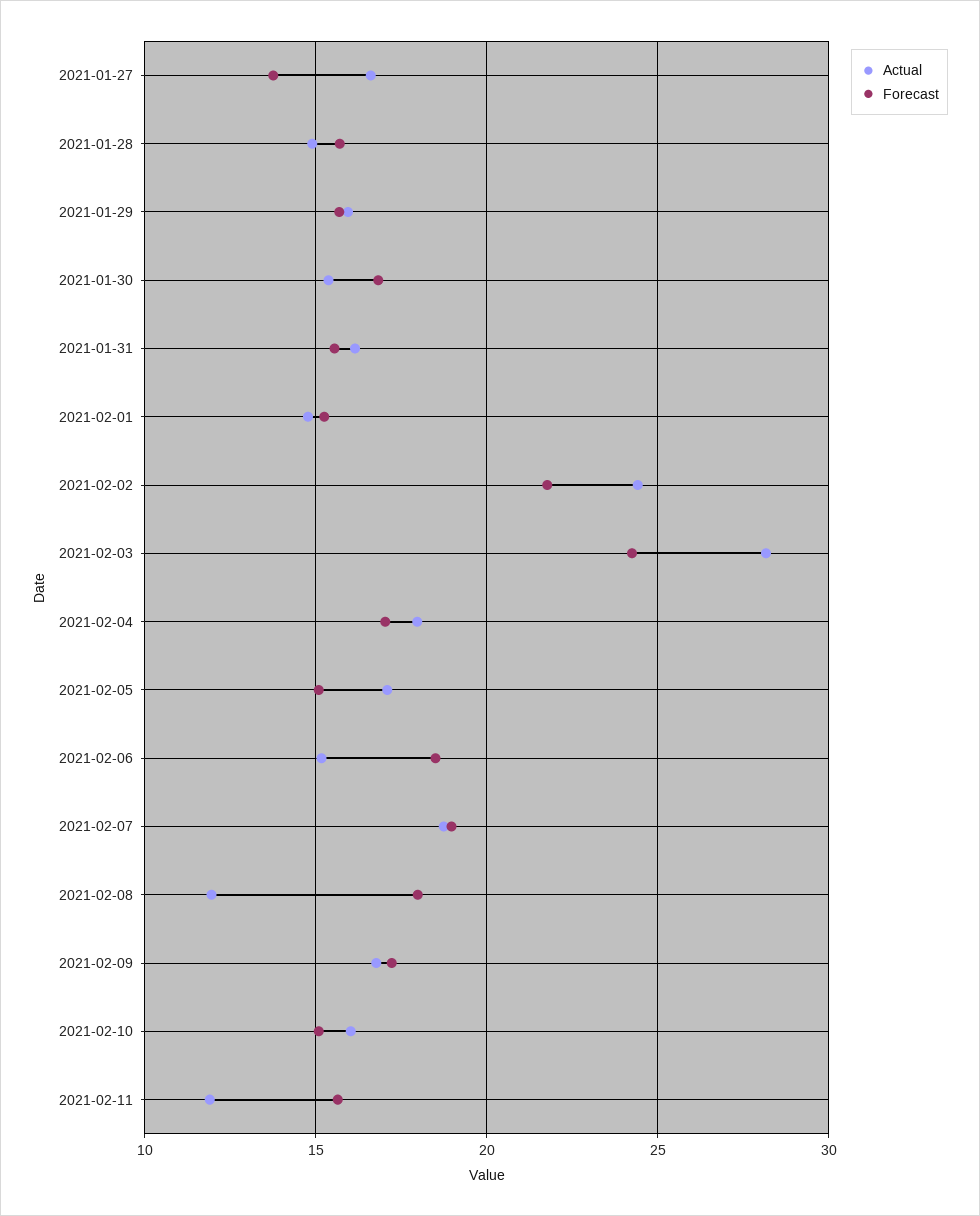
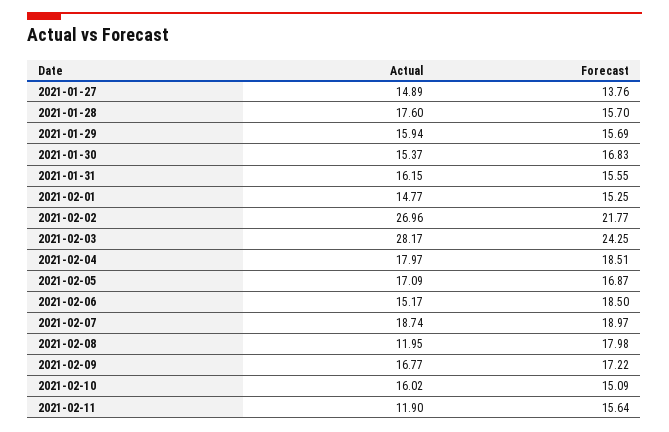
Actual, 2021-01-27: 16.5 -> 14.89
Actual, 2021-01-28: 15 -> 17.6
Actual, 2021-02-02: 24.5 -> 26.96
Forecast, 2021-02-04: 17 -> 18.51
Forecast, 2021-02-05: 15 -> 16.87

